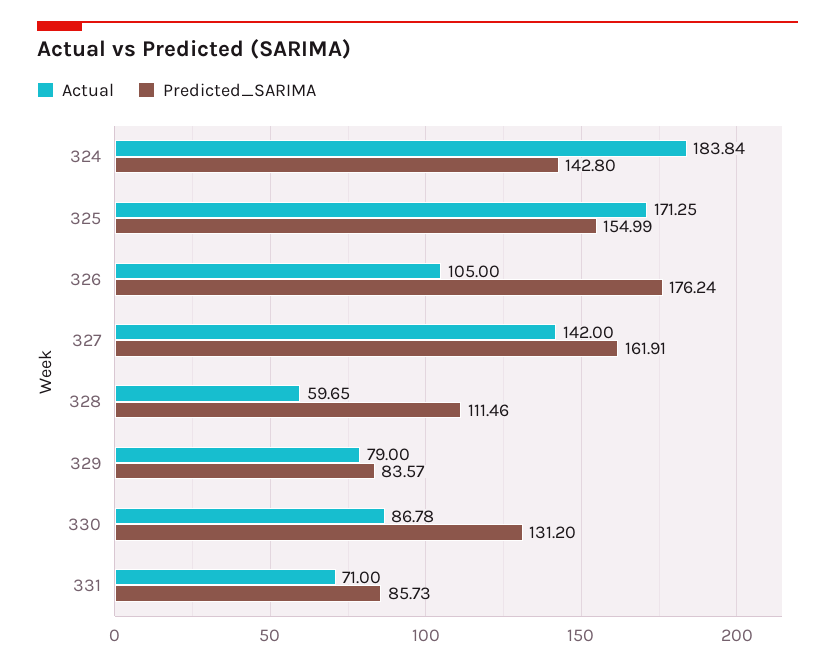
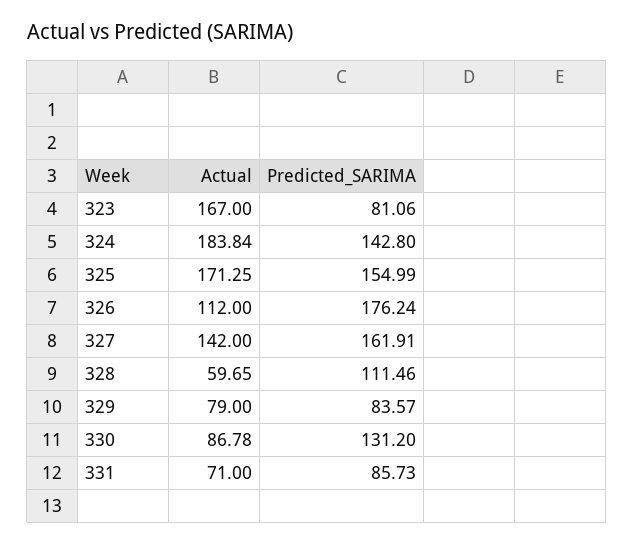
Actual, 326: 105 -> 112
Actual, 323: none -> 167
Predicted_SARIMA, 323: none -> 81.06

